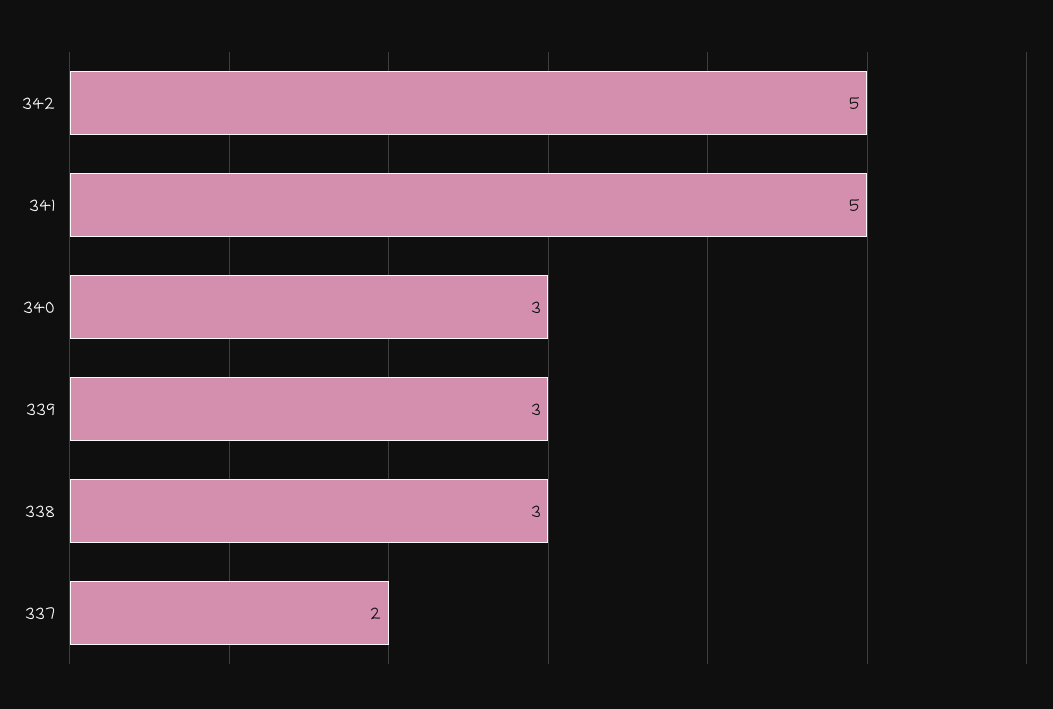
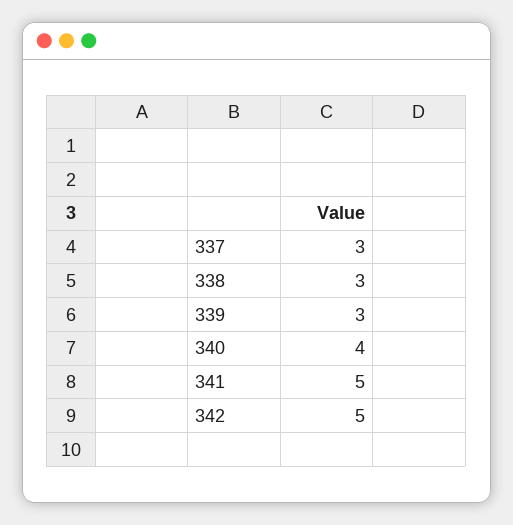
340: 3 -> 4
337: 2 -> 3

